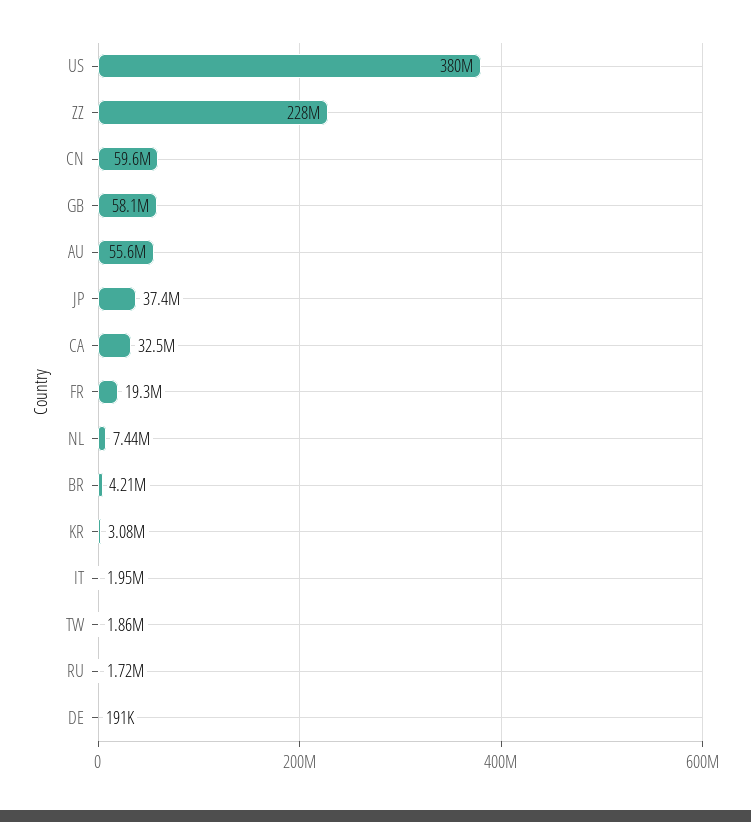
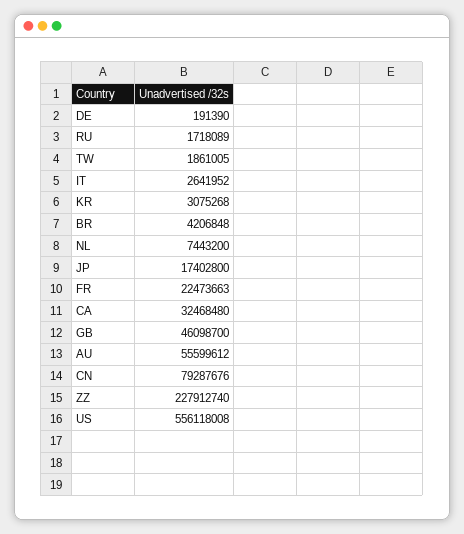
US: 380000000 -> 556118008
CN: 59600000 -> 79287676
GB: 58100000 -> 46098700
JP: 37400000 -> 17402800
FR: 19300000 -> 22473663
IT: 1950000 -> 2641952

